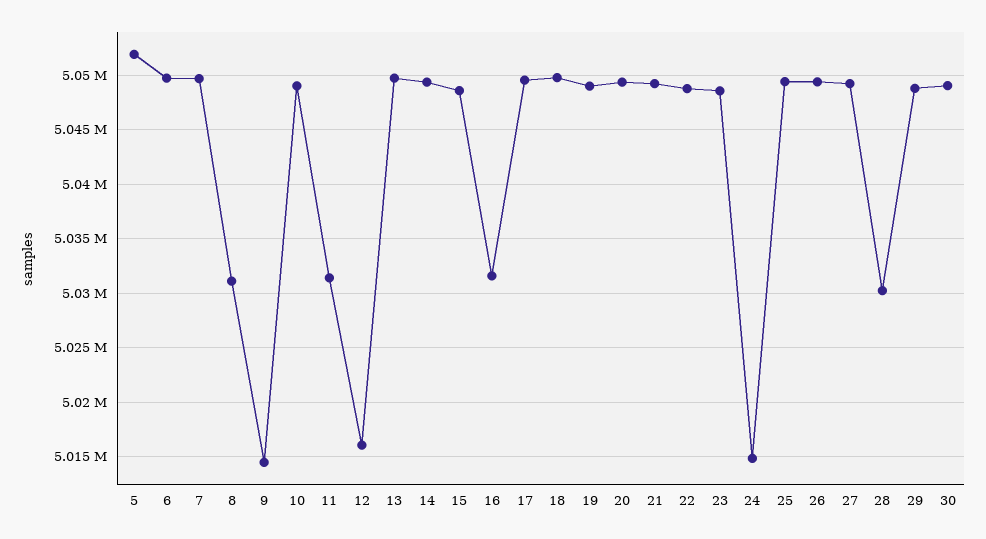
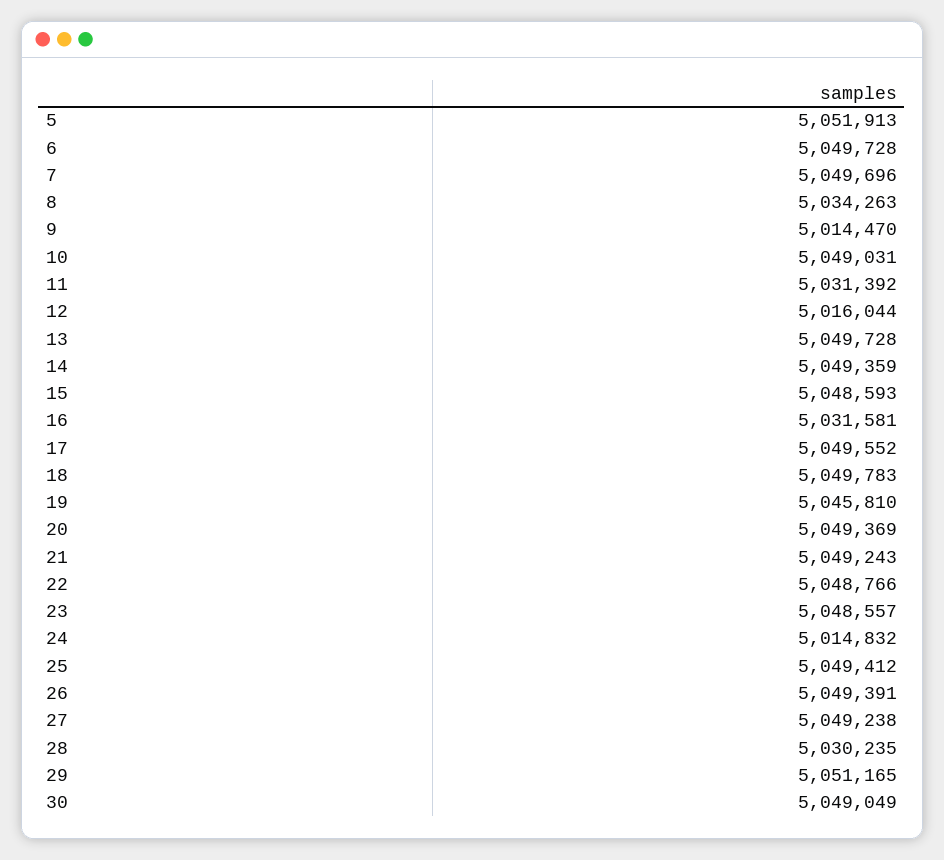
8: 5031000 -> 5034263
19: 5049000 -> 5045810
29: 5049000 -> 5051165

